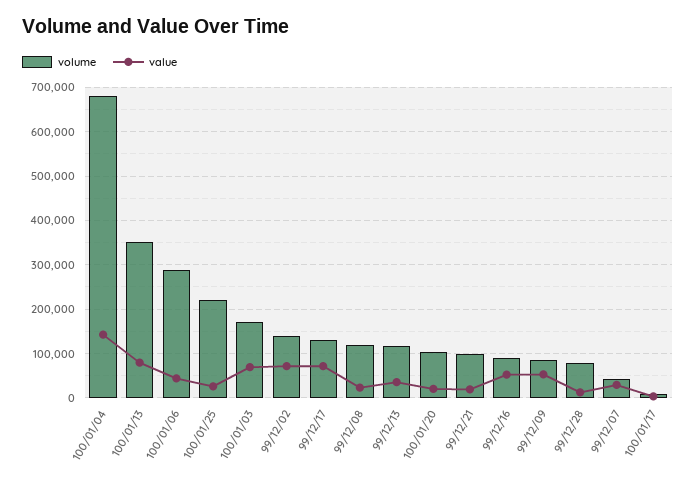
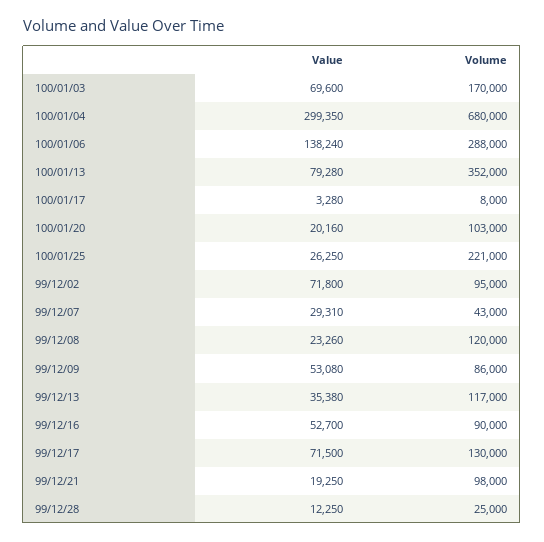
value, 100/01/04: 140000 -> 299350
value, 100/01/06: 40000 -> 138240
volume, 99/12/02: 140000 -> 95000
volume, 99/12/28: 80000 -> 25000

